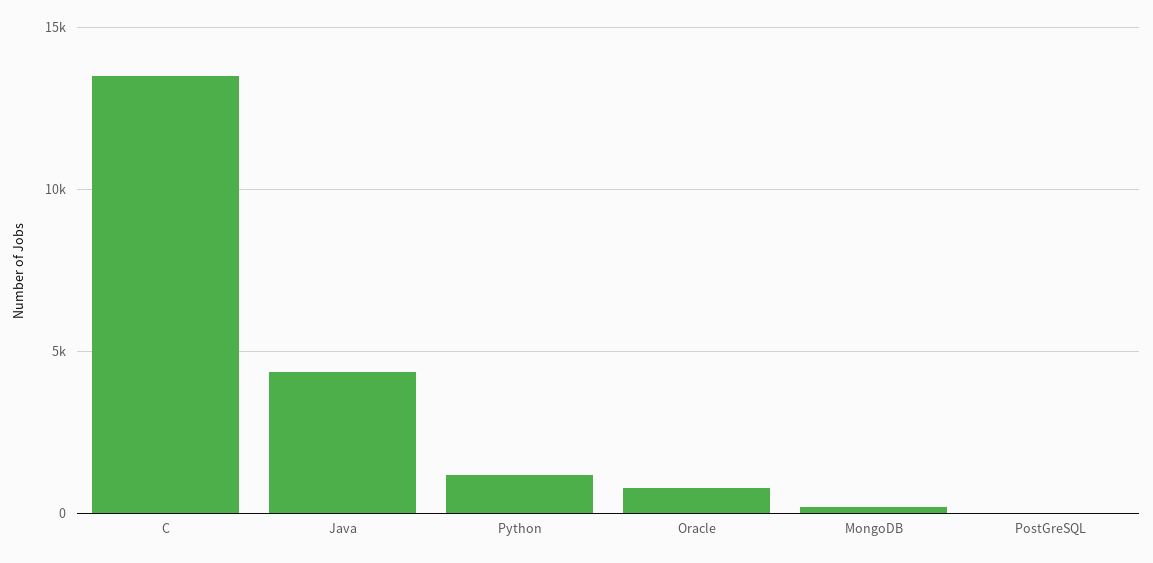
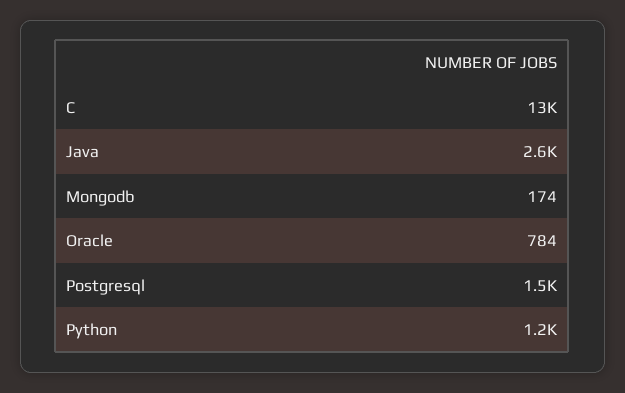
Java: 4500 -> 2600
PostGreSQL: 0 -> 1500

